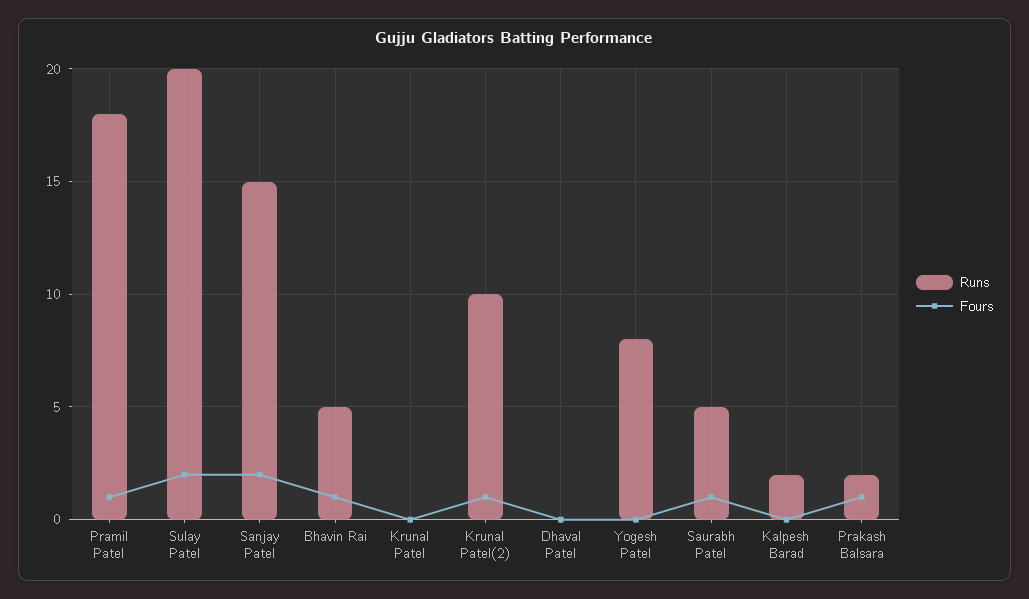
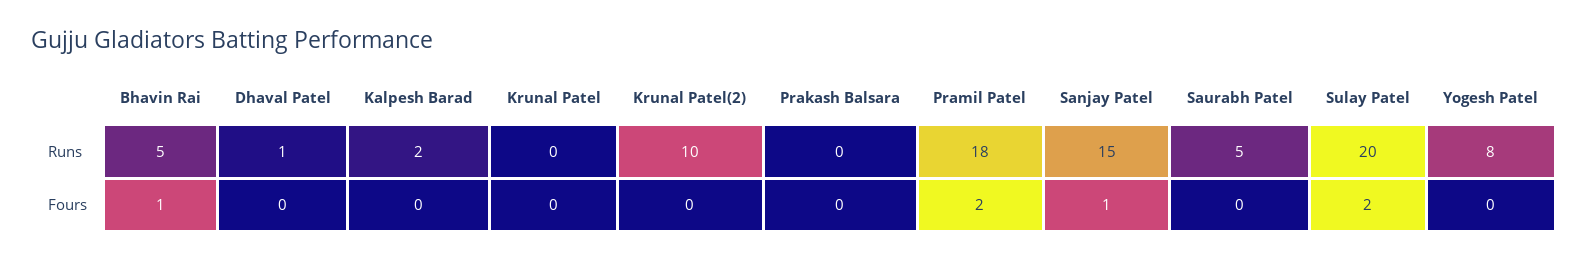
Fours, Pramil Patel: 1 -> 2
Fours, Sanjay Patel: 2 -> 1
Fours, Krunal Patel(2): 1 -> 0
Runs, Dhaval Patel: 0 -> 1
Fours, Saurabh Patel: 1 -> 0
Runs, Prakash Balsara: 2 -> 0
Fours, Prakash Balsara: 1 -> 0

